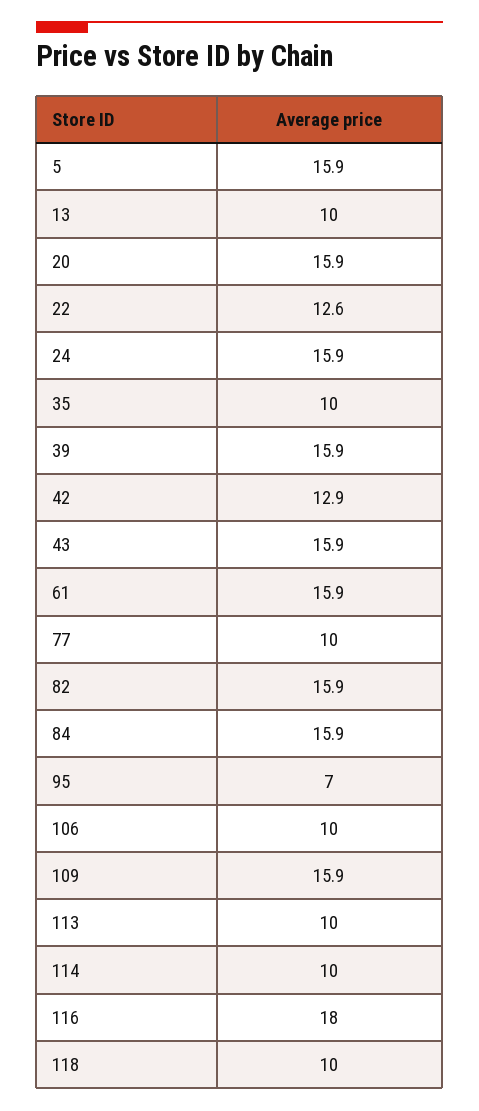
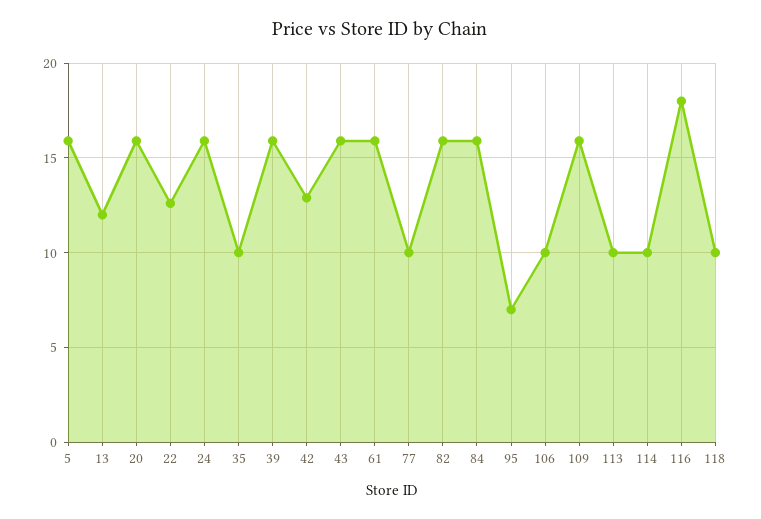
13: 10 -> 12

